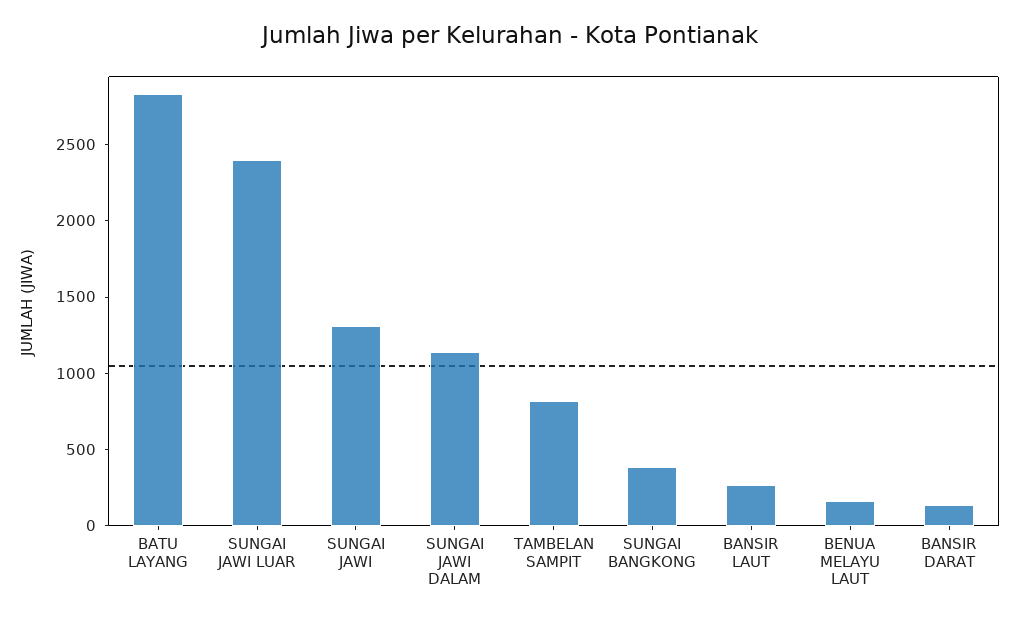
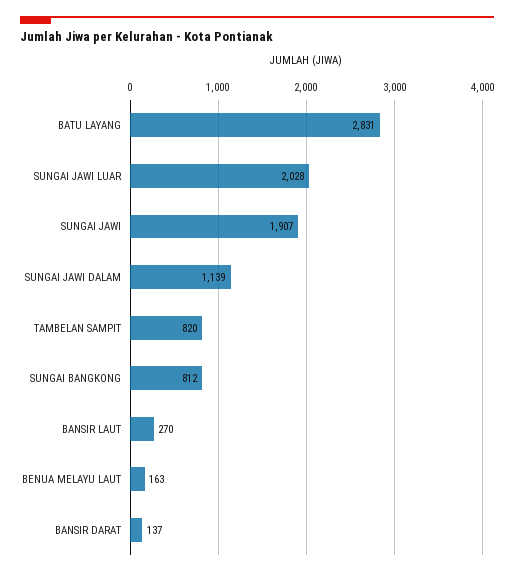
SUNGAI JAWI LUAR: 2400 -> 2028
SUNGAI JAWI: 1300 -> 1907
SUNGAI BANGKONG: 400 -> 812

